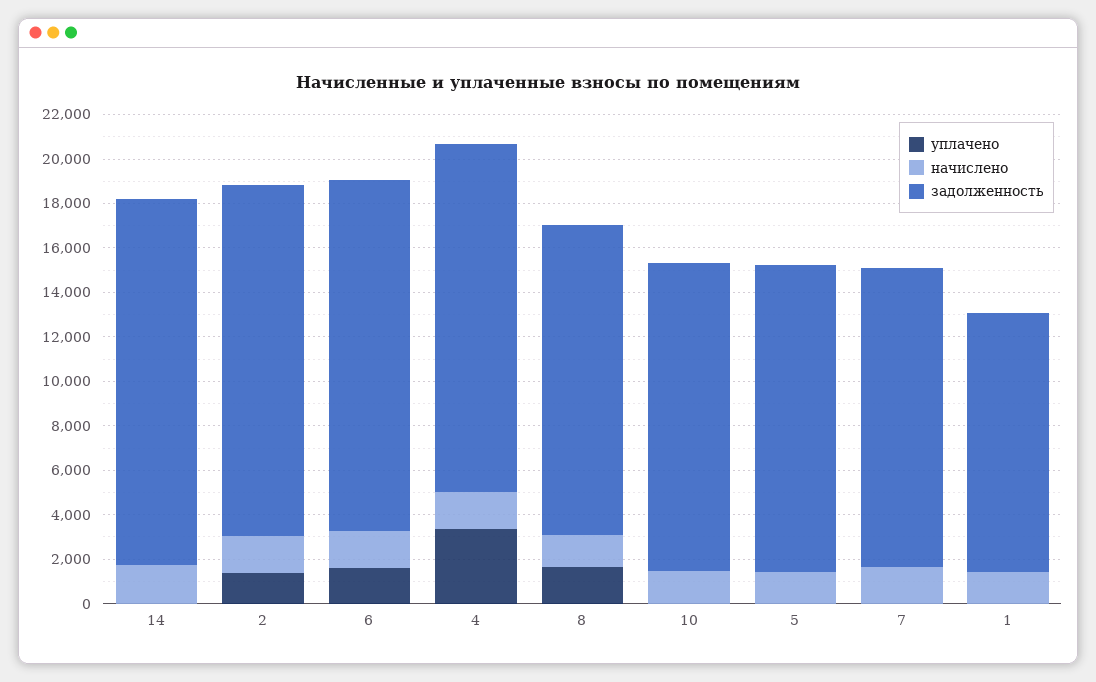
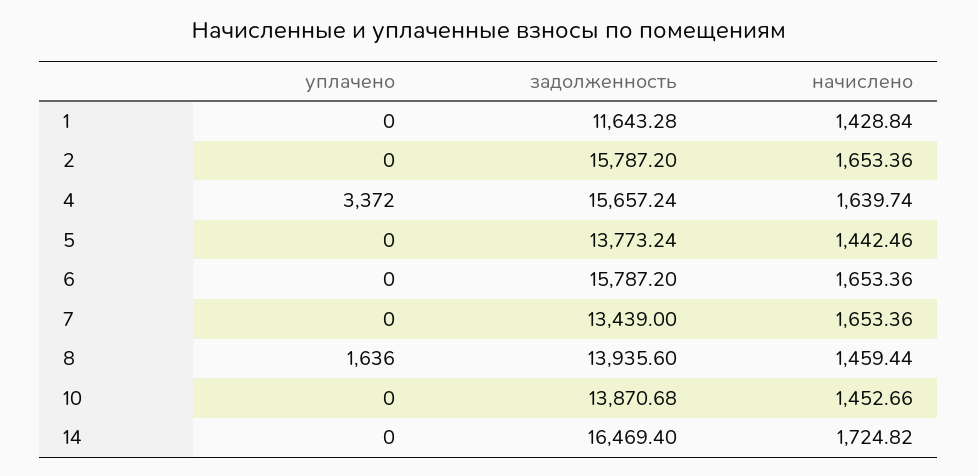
уплачено, 2: 1500 -> 0
уплачено, 6: 1500 -> 0

